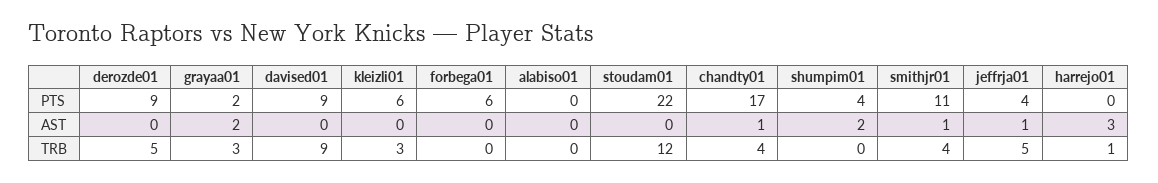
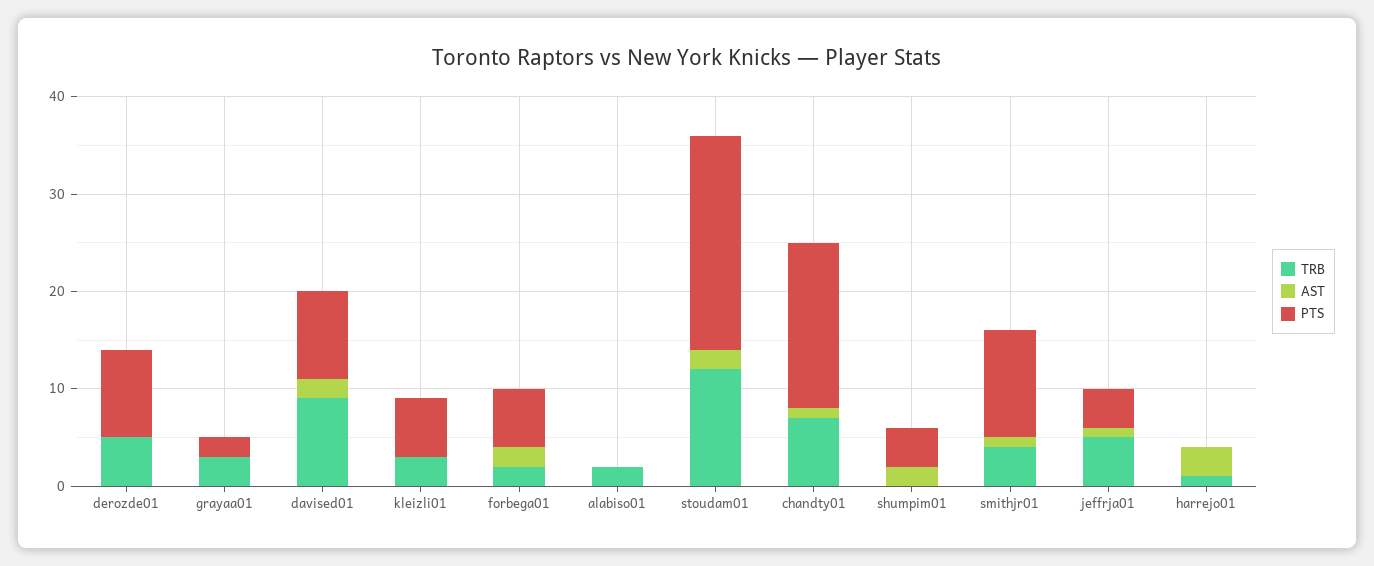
AST, grayaa01: 2 -> 0
AST, davised01: 0 -> 2
AST, forbega01: 0 -> 2
AST, stoudam01: 0 -> 2
TRB, forbega01: 0 -> 2
TRB, alabiso01: 0 -> 2
TRB, chandty01: 4 -> 7

